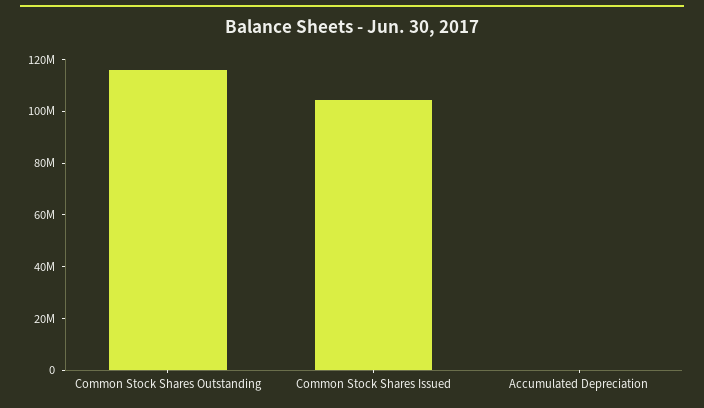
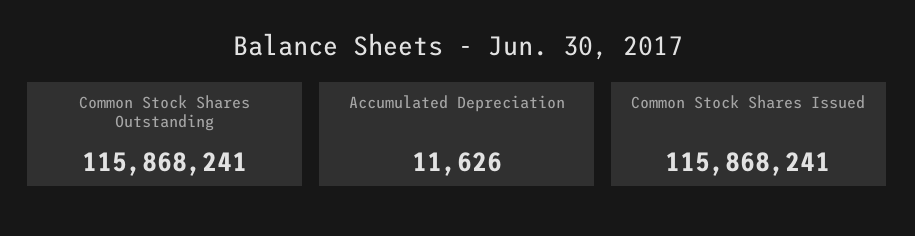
Common Stock Shares Issued: 105000000 -> 115868241

